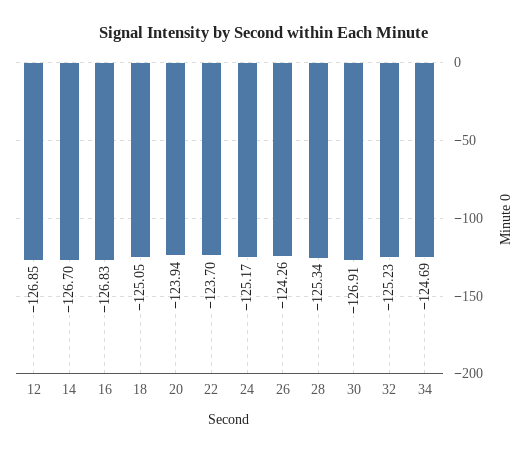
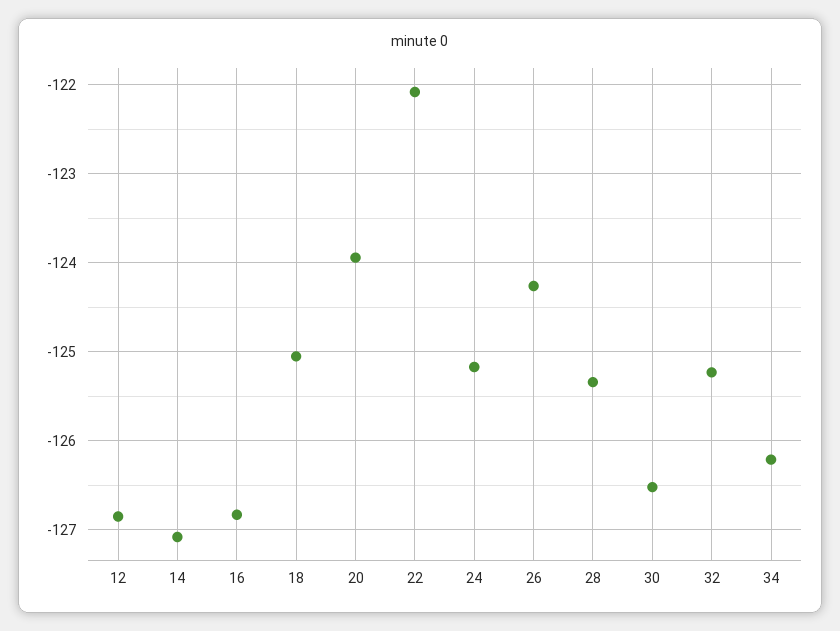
14: -126.7 -> -127.1
22: -123.7 -> -122.1
30: -126.91 -> -126.5
34: -124.69 -> -126.2

